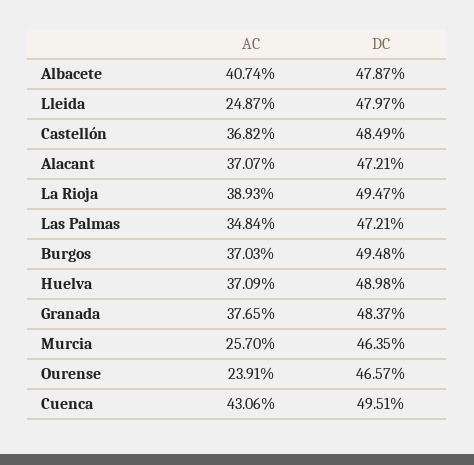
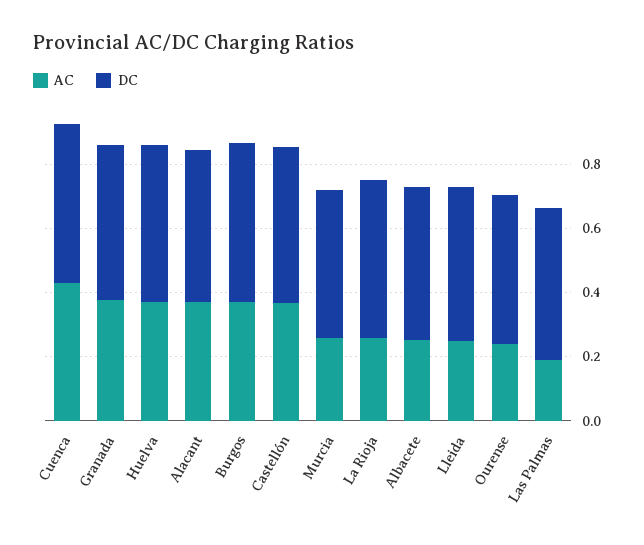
AC, Albacete: 0.4074 -> 0.25
AC, La Rioja: 0.3893 -> 0.25
AC, Las Palmas: 0.3484 -> 0.2

